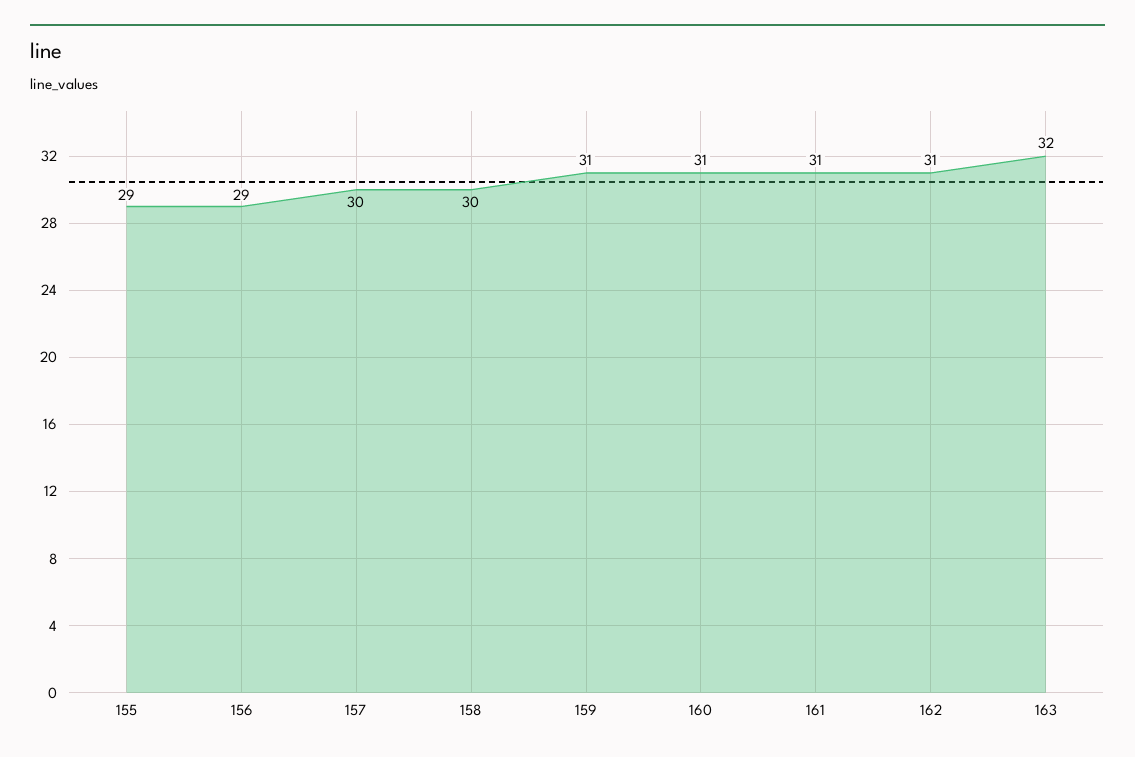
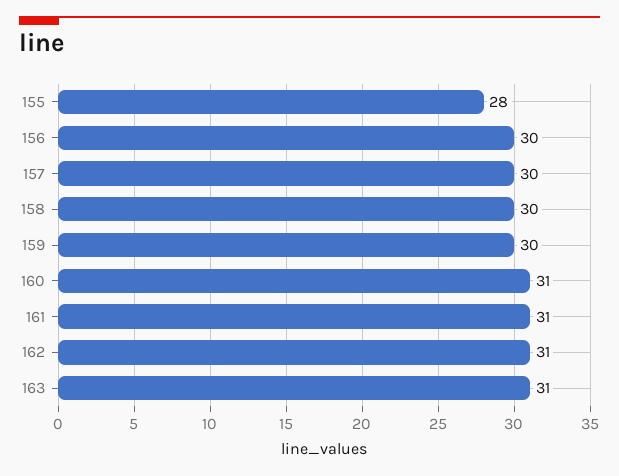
155: 29 -> 28
156: 29 -> 30
159: 31 -> 30
163: 32 -> 31

